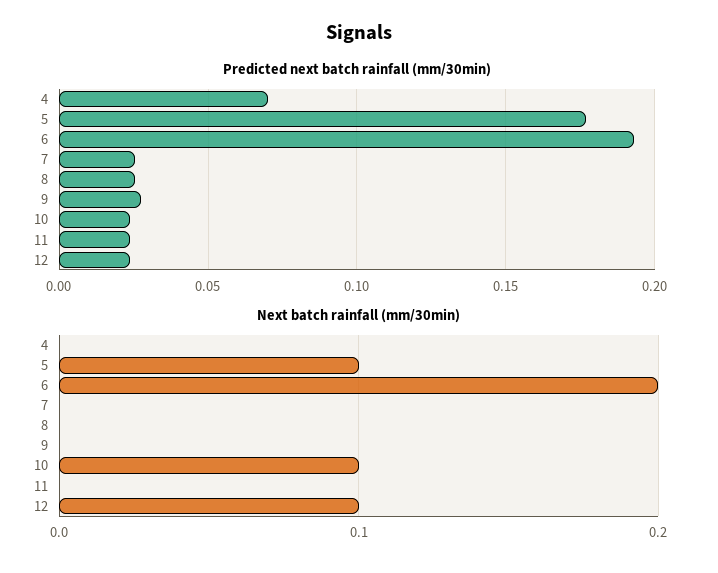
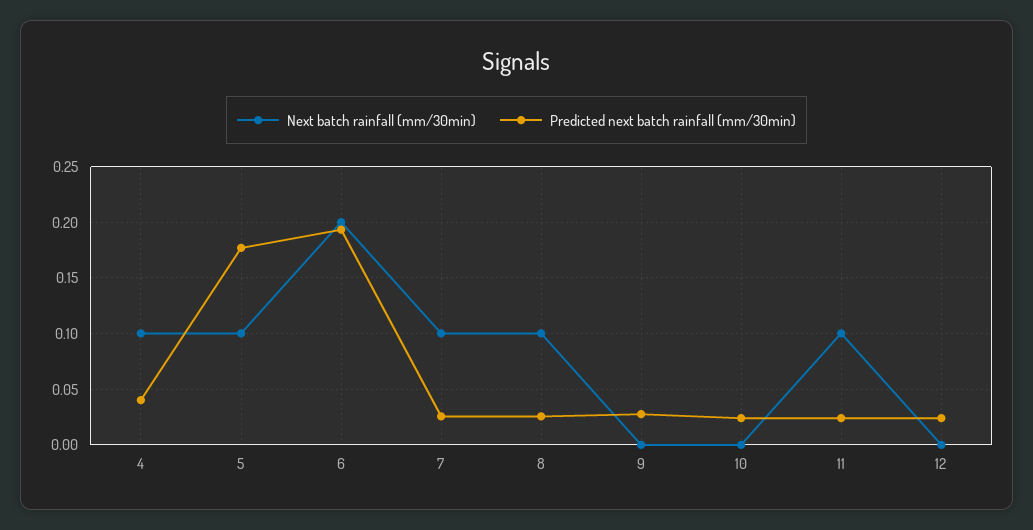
Predicted next batch rainfall (mm/30min), 4: 0.07 -> 0.04
Next batch rainfall (mm/30min), 4: 0 -> 0.1
Next batch rainfall (mm/30min), 7: 0 -> 0.1
Next batch rainfall (mm/30min), 8: 0 -> 0.1
Next batch rainfall (mm/30min), 10: 0.1 -> 0
Next batch rainfall (mm/30min), 11: 0 -> 0.1
Next batch rainfall (mm/30min), 12: 0.1 -> 0

